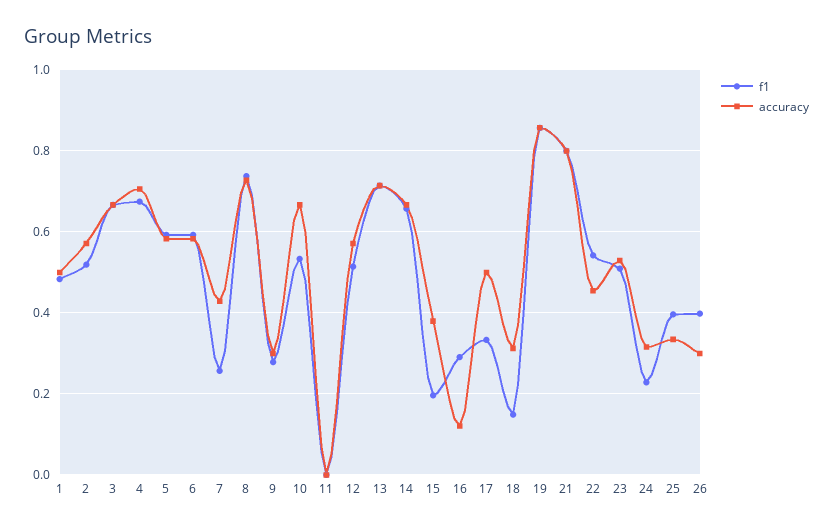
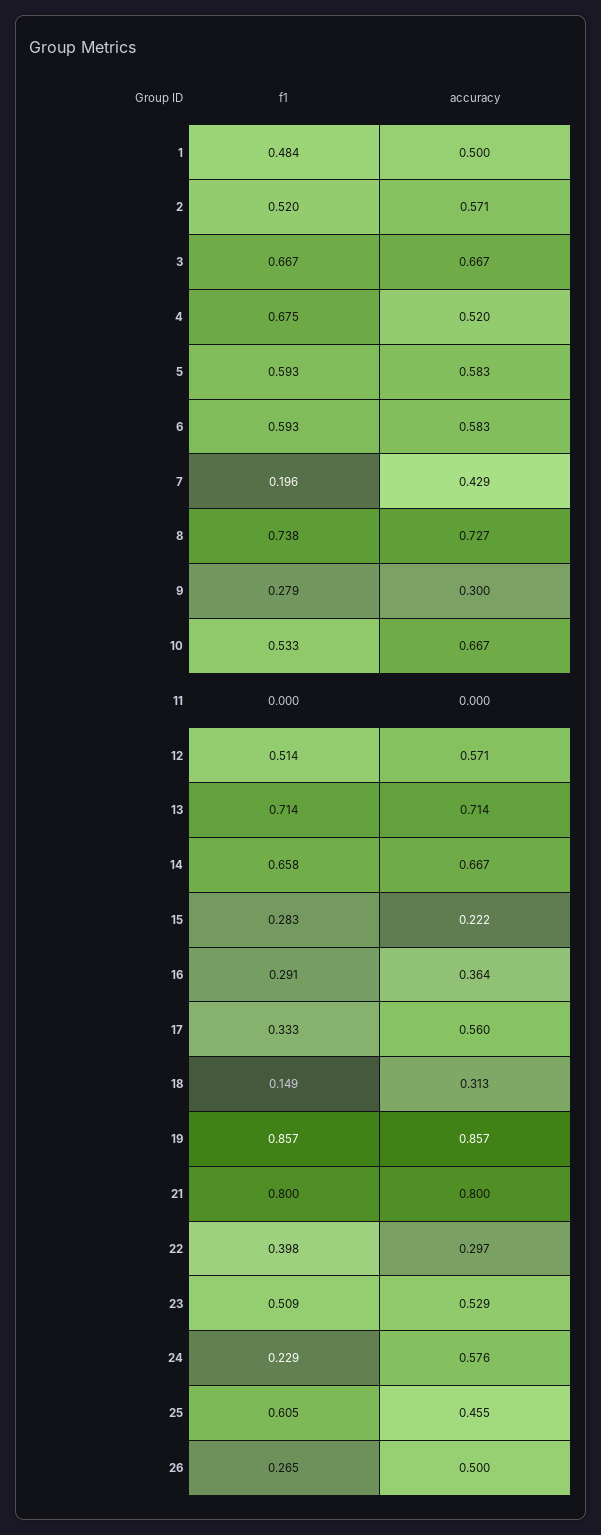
accuracy, 4: 0.7 -> 0.52
f1, 7: 0.26 -> 0.196
f1, 15: 0.2 -> 0.283
accuracy, 15: 0.38 -> 0.222
accuracy, 16: 0.12 -> 0.364
accuracy, 17: 0.5 -> 0.56
f1, 22: 0.54 -> 0.398
accuracy, 22: 0.46 -> 0.297
accuracy, 24: 0.32 -> 0.576
f1, 25: 0.4 -> 0.605
accuracy, 25: 0.34 -> 0.455
f1, 26: 0.4 -> 0.265
accuracy, 26: 0.3 -> 0.5

